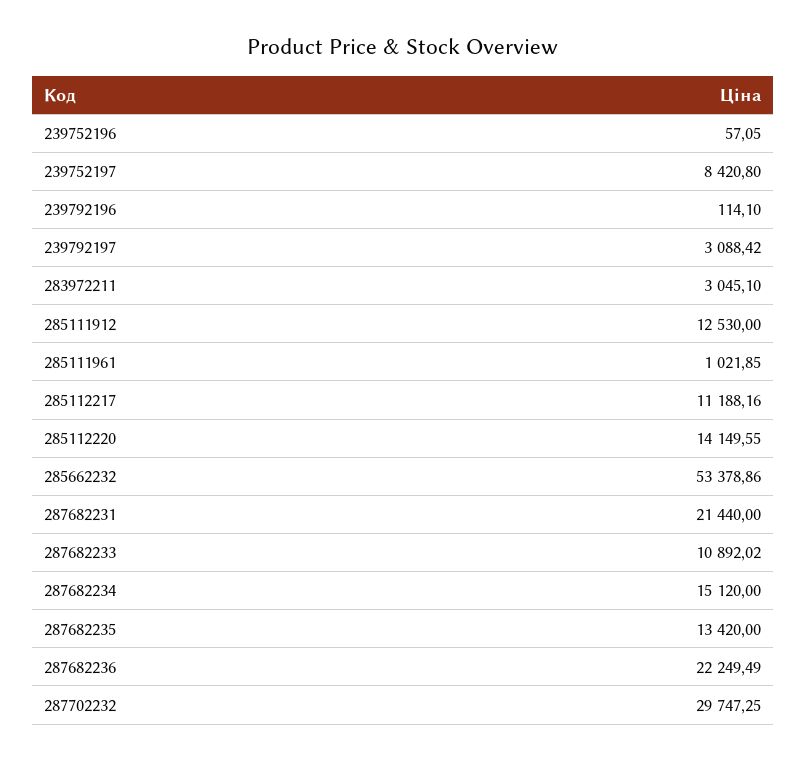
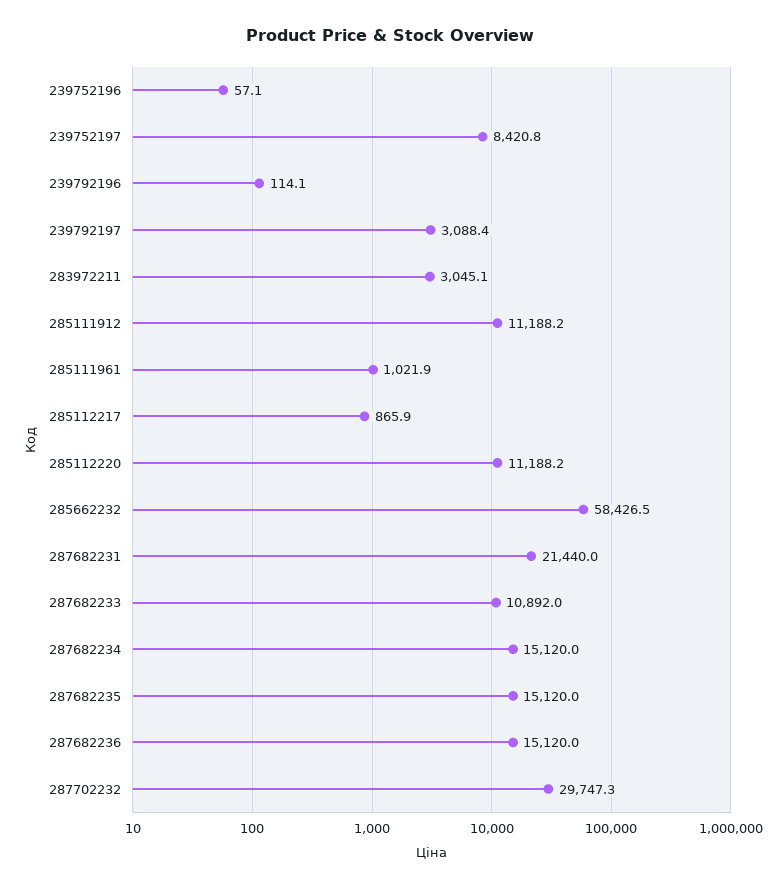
285111912: 12530 -> 11188.2
285112217: 11188.16 -> 865.9
285112220: 14149.55 -> 11188.2
285662232: 53378.86 -> 58426.5
287682235: 13420 -> 15120
287682236: 22249.49 -> 15120

